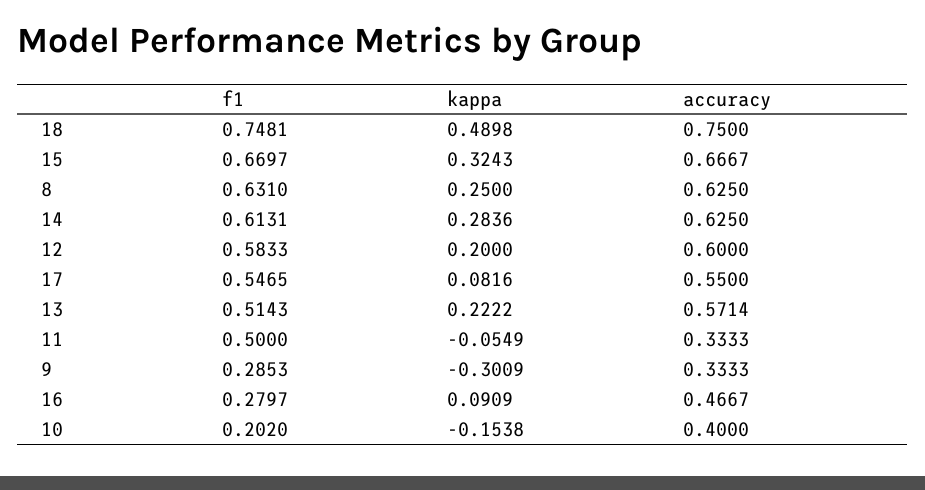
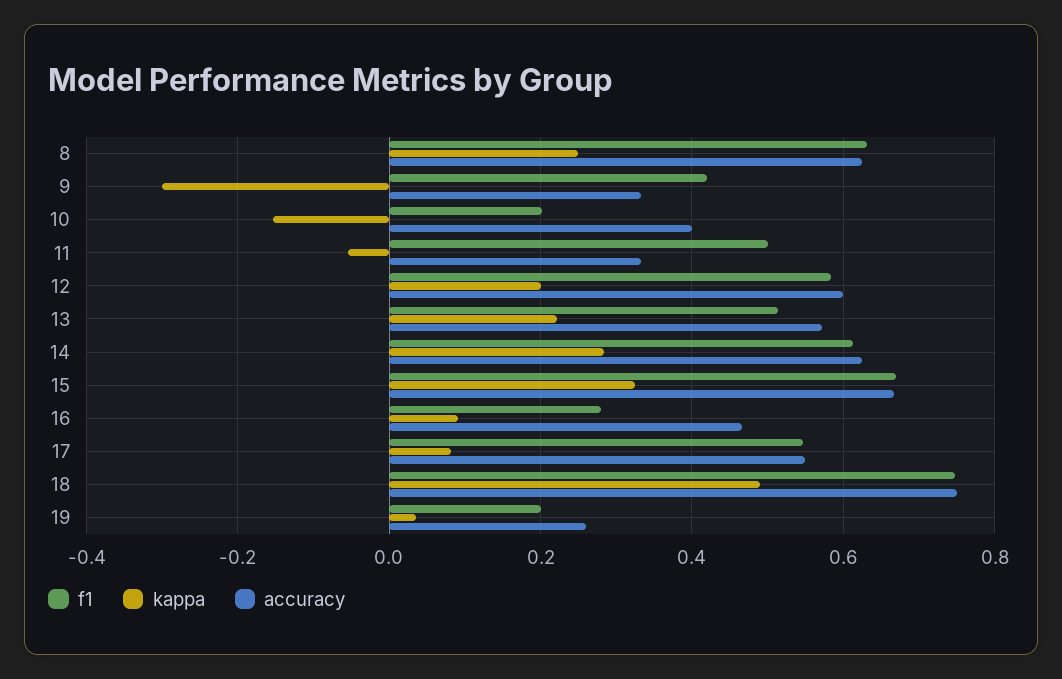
f1, 9: 0.2853 -> 0.42
f1, 19: none -> 0.2
kappa, 19: none -> 0.04
accuracy, 19: none -> 0.26

